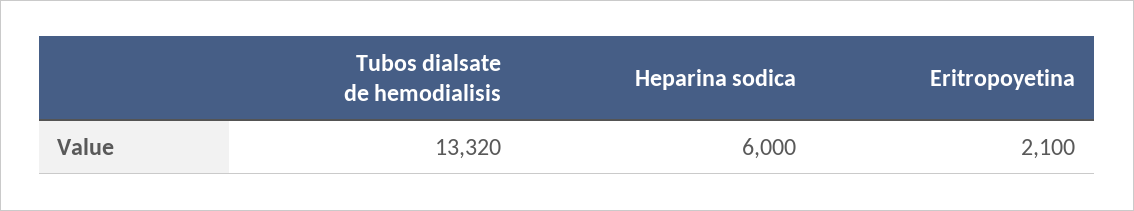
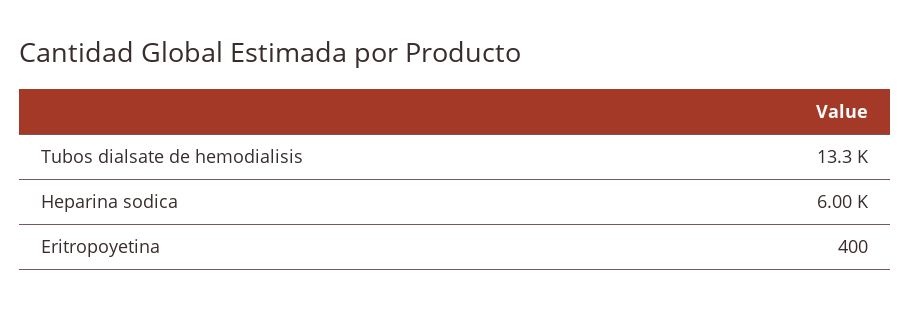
Eritropoyetina: 2100 -> 400

